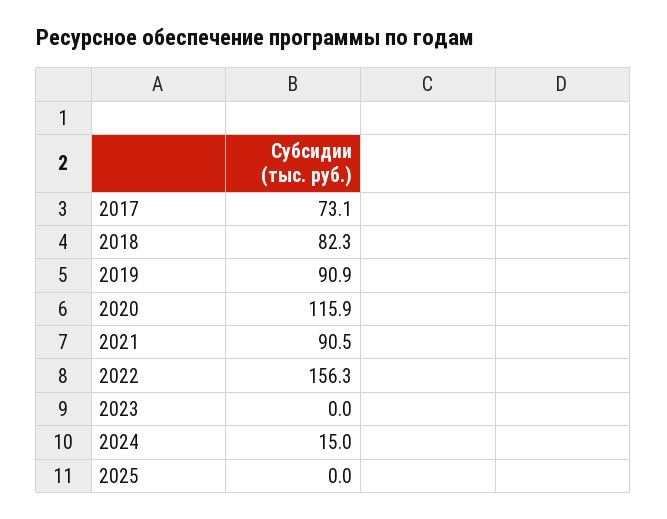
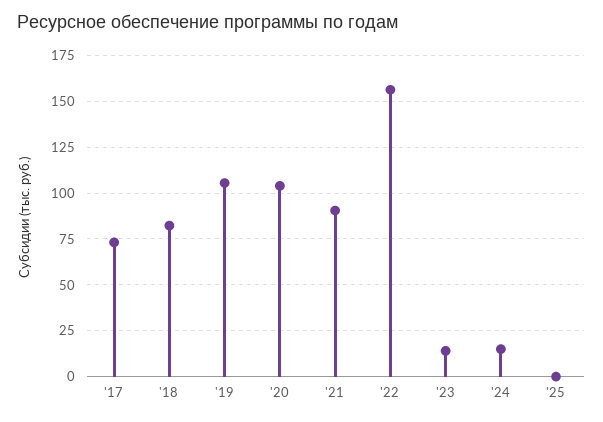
2019: 90.9 -> 105
2020: 115.9 -> 105
2023: 0 -> 15

